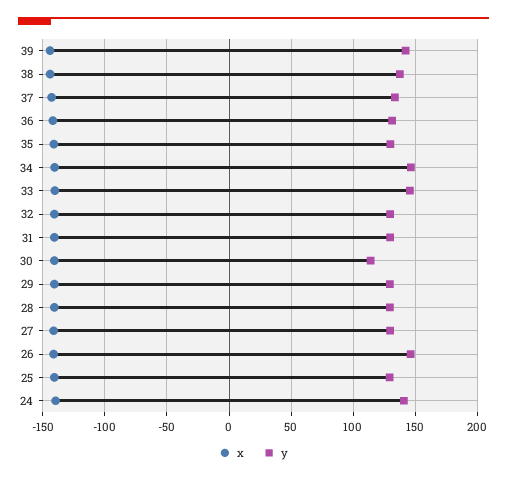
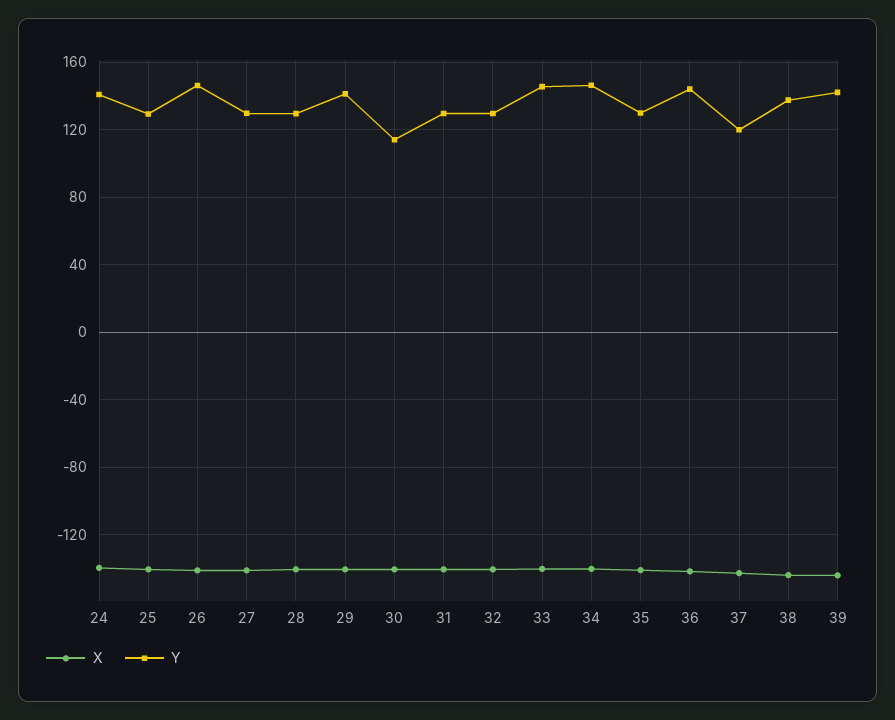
y, 37: 135 -> 120
y, 36: 130 -> 145
y, 29: 130 -> 140

